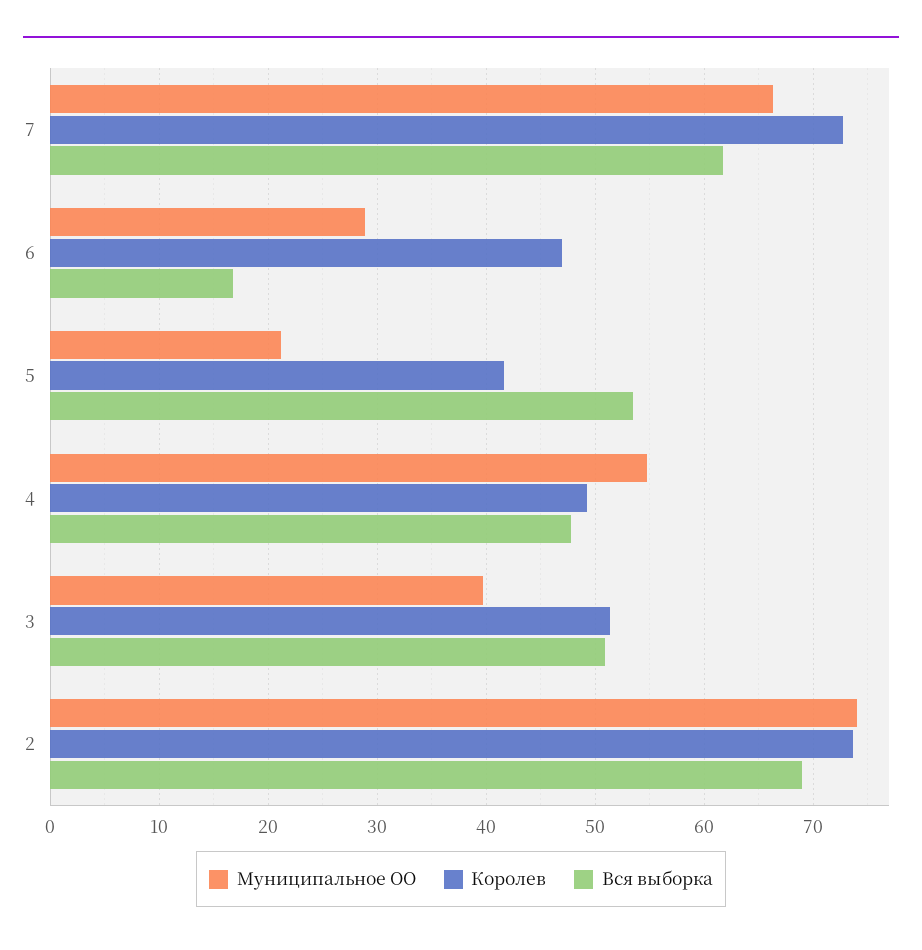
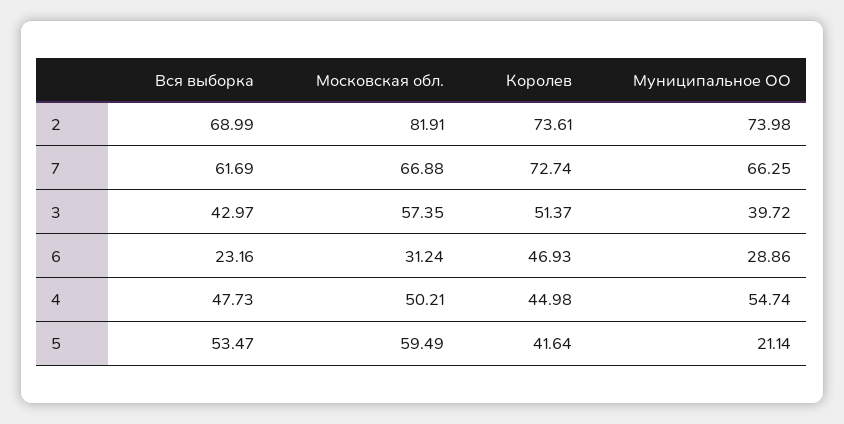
Вся выборка, 6: 17 -> 23.16
Королев, 4: 49 -> 44.98
Вся выборка, 3: 51 -> 42.97
Московская обл., 2: none -> 81.91
Московская обл., 7: none -> 66.88
Московская обл., 3: none -> 57.35
Московская обл., 6: none -> 31.24
Московская обл., 4: none -> 50.21
Московская обл., 5: none -> 59.49

